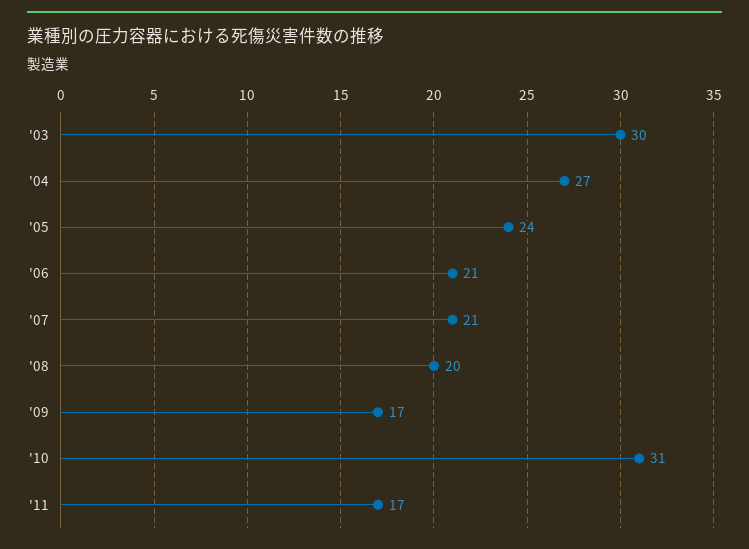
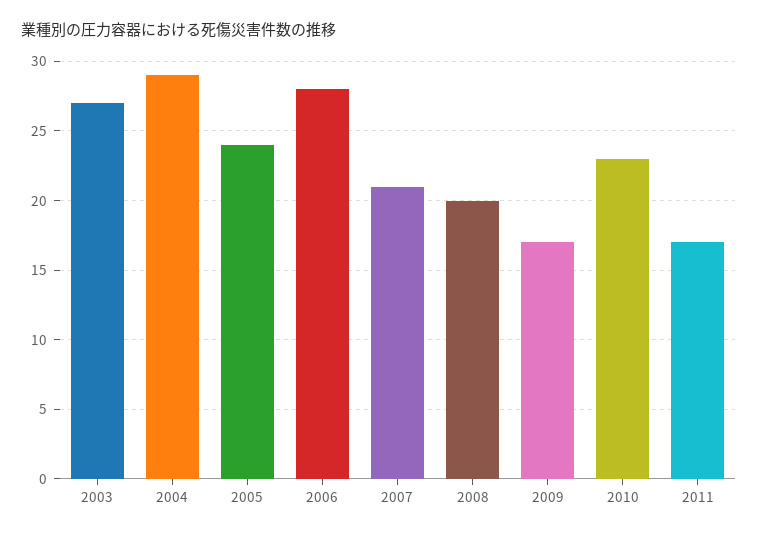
'03: 30 -> 27
'04: 27 -> 29
'06: 21 -> 28
'10: 31 -> 23

